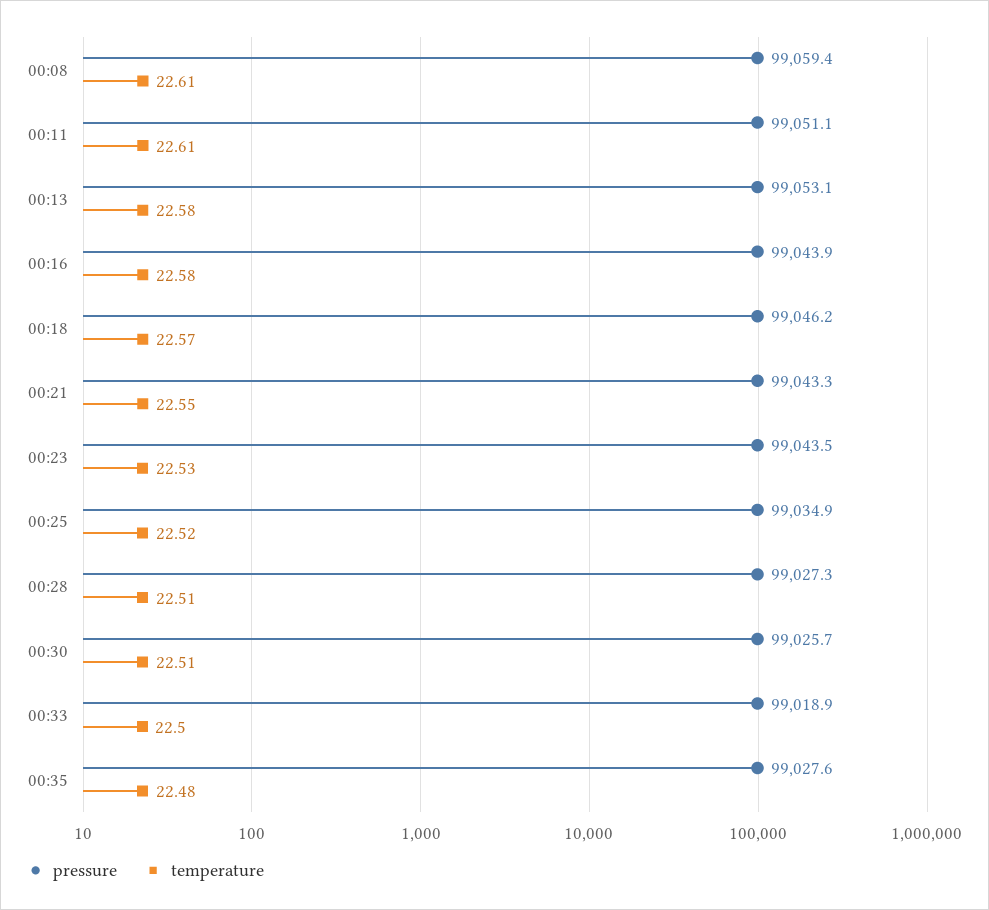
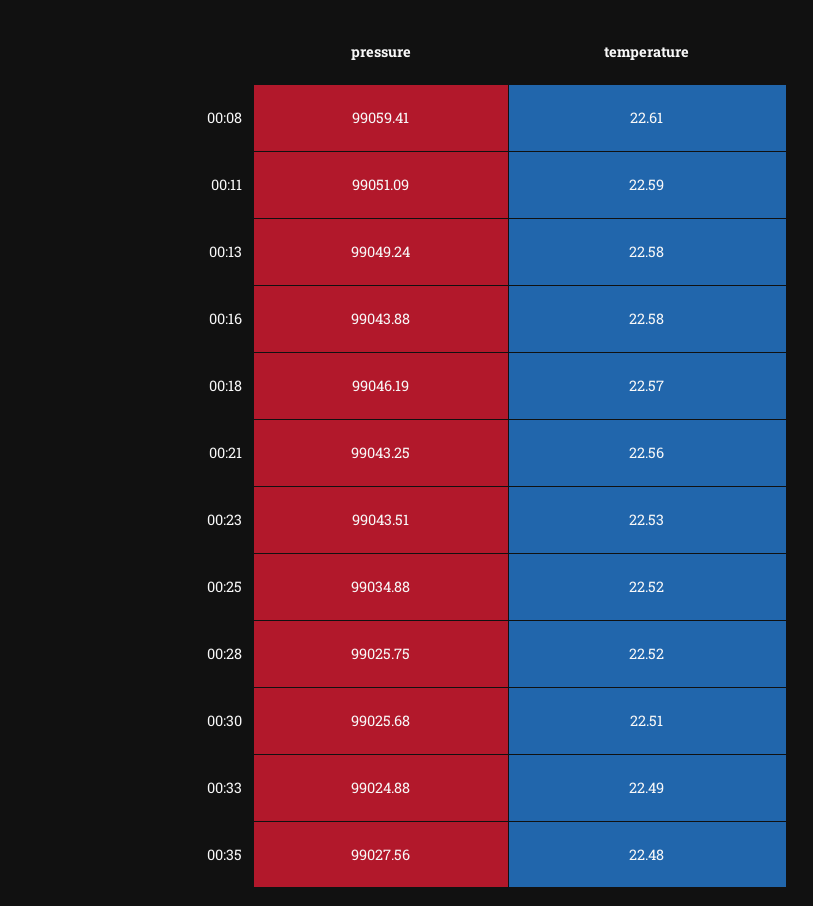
temperature, 00:11: 22.61 -> 22.59
pressure, 00:13: 99053.1 -> 99049.24
temperature, 00:21: 22.55 -> 22.56
pressure, 00:28: 99027.3 -> 99025.75
temperature, 00:28: 22.51 -> 22.52
pressure, 00:33: 99018.9 -> 99024.88
temperature, 00:33: 22.5 -> 22.49

